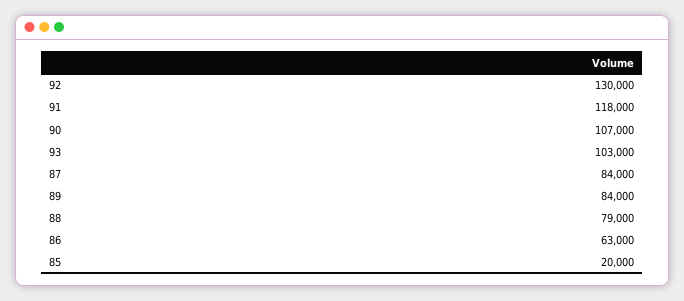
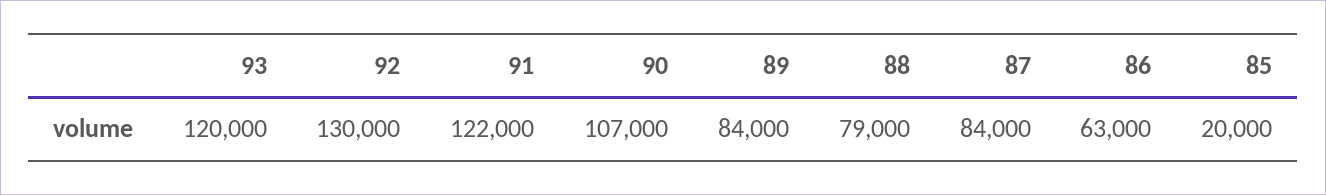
91: 118000 -> 122000
93: 103000 -> 120000

